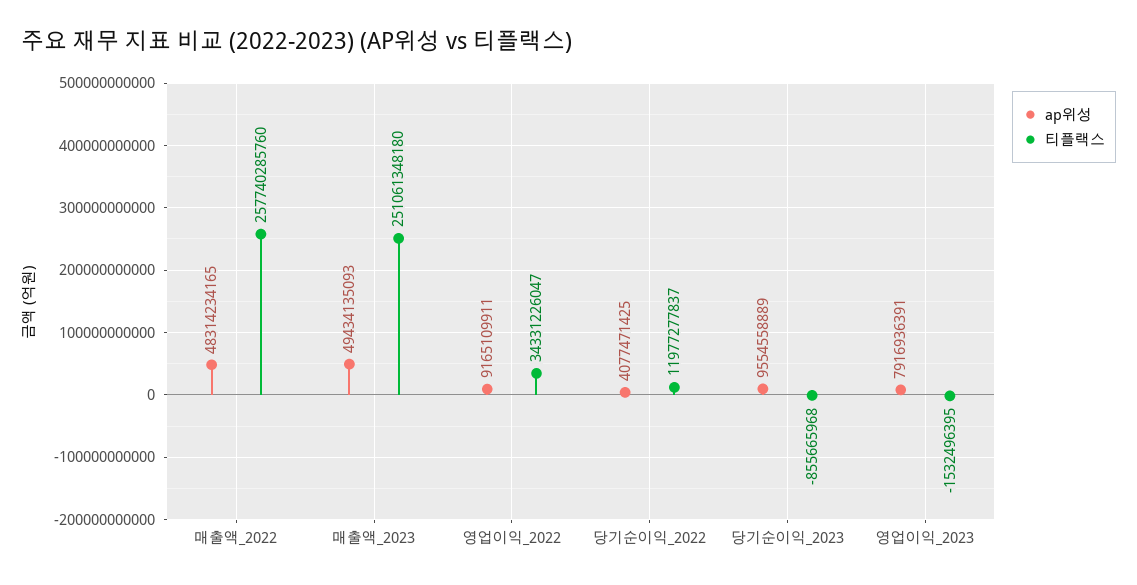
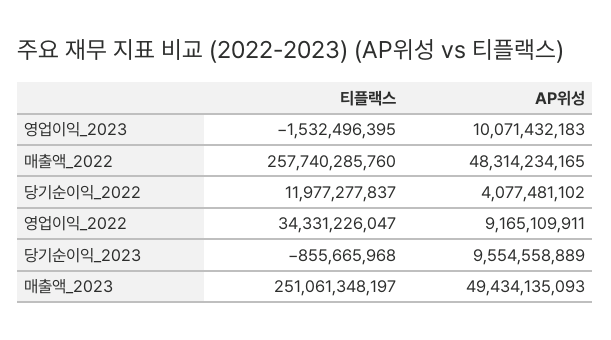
티플랙스, 매출액_2023: 251061348180 -> 251061348197
ap위성, 당기순이익_2022: 4077471425 -> 4077481102
ap위성, 영업이익_2023: 7916936391 -> 10071432183

